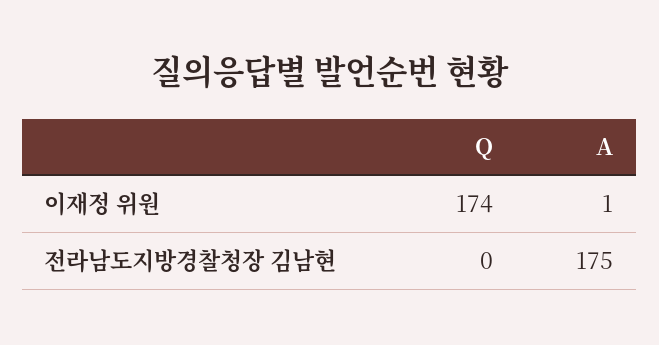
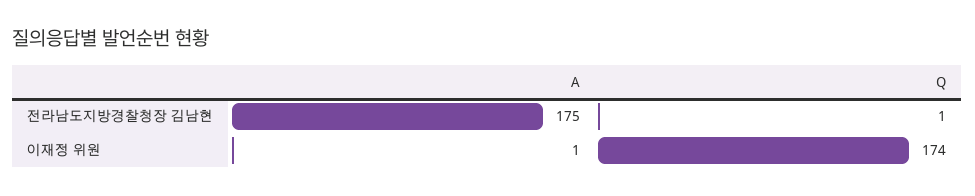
Q, 전라남도지방경찰청장 김남현: 0 -> 1

